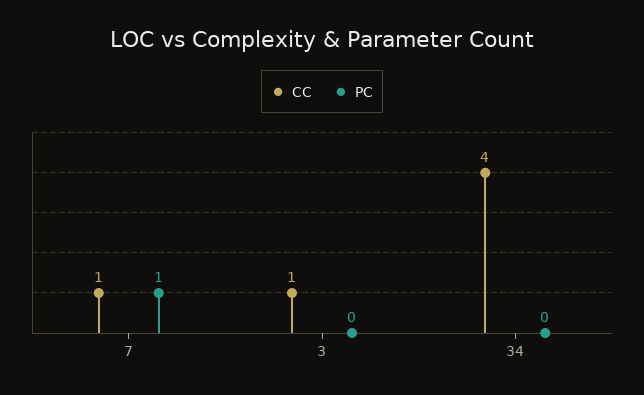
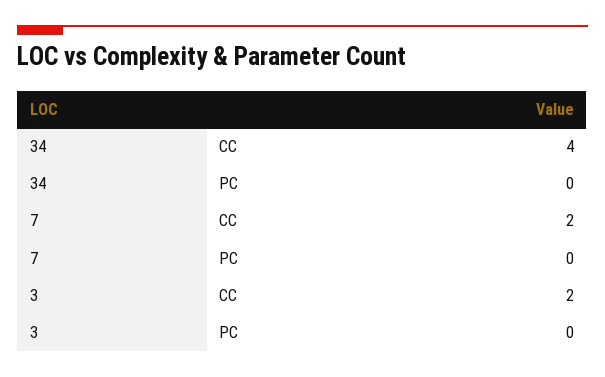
CC, 7: 1 -> 2
PC, 7: 1 -> 0
CC, 3: 1 -> 2

